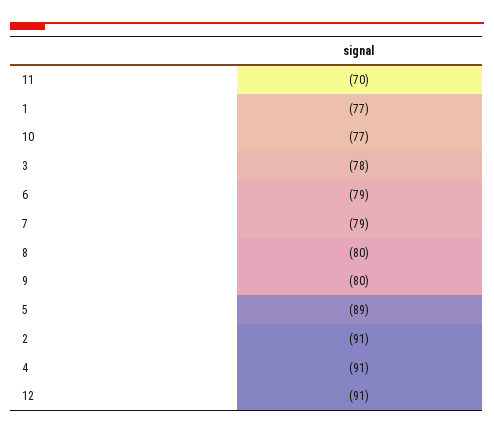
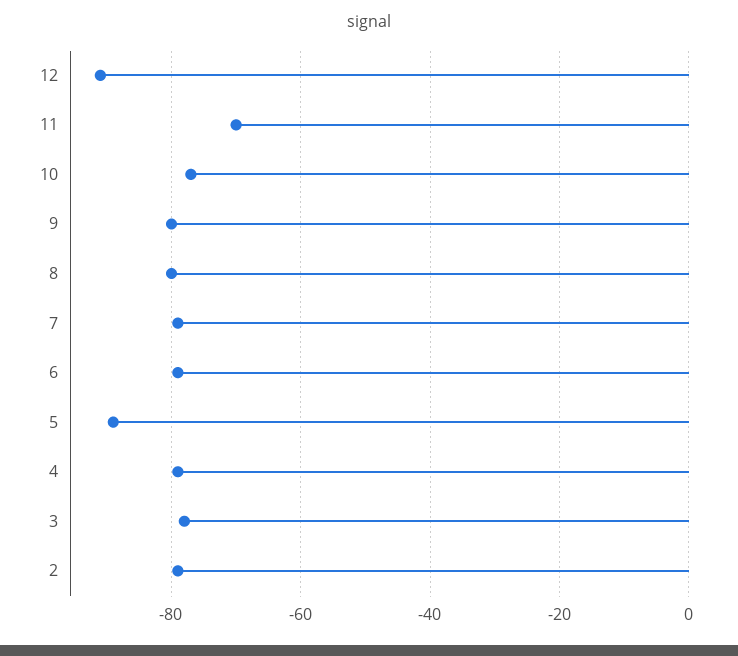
1: -77 -> none
2: -91 -> -80
4: -91 -> -80

